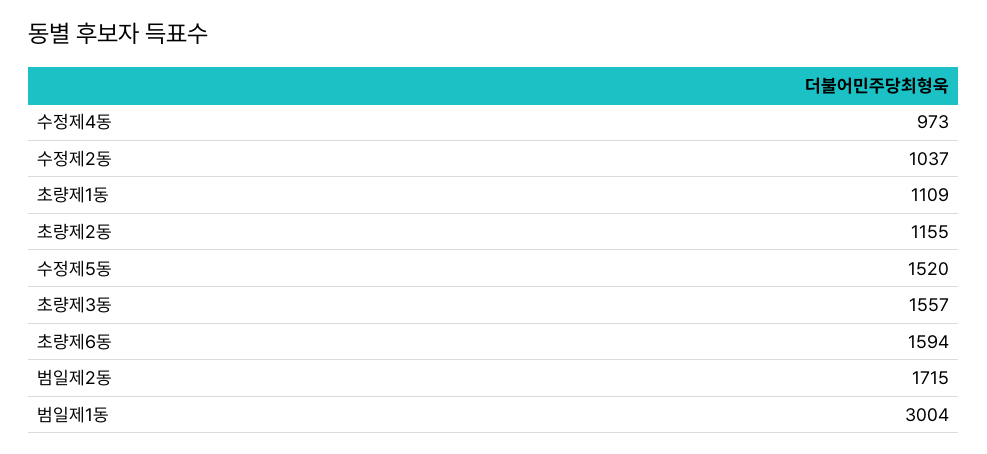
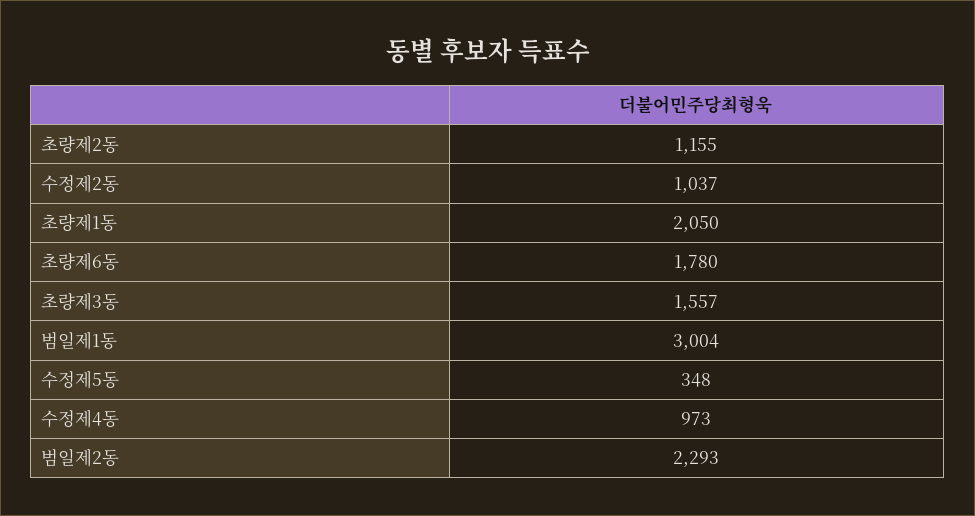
초량제1동: 1109 -> 2050
수정제5동: 1520 -> 348
초량제6동: 1594 -> 1780
범일제2동: 1715 -> 2293

